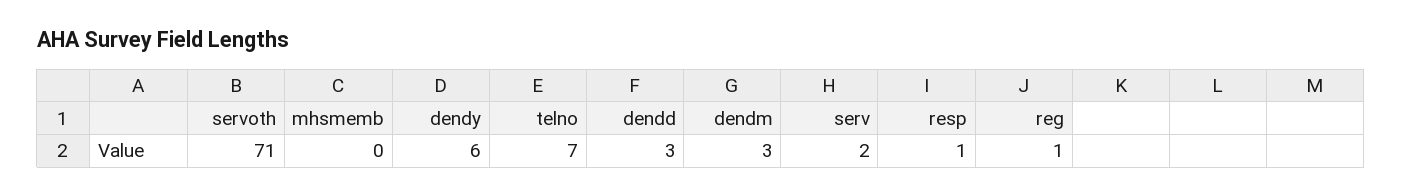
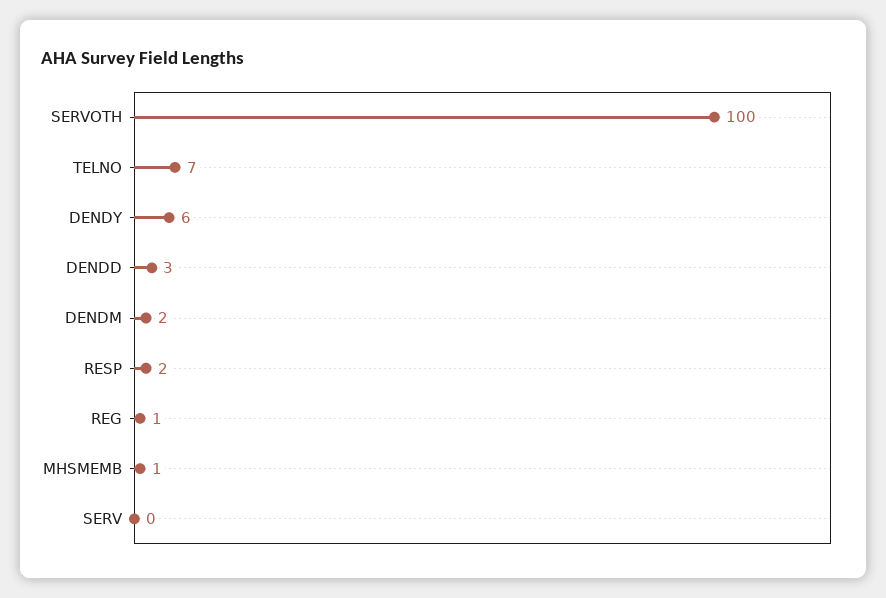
servoth: 71 -> 100
mhsmemb: 0 -> 1
dendm: 3 -> 2
serv: 2 -> 0
resp: 1 -> 2

